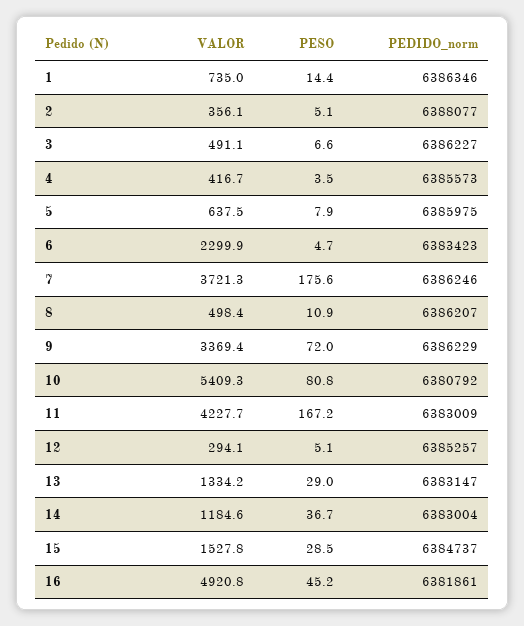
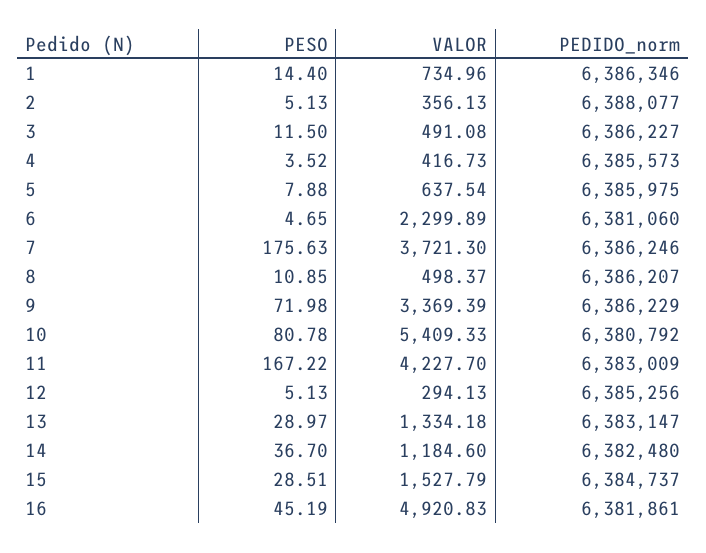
PESO, 3: 6.6 -> 11.5
PEDIDO_norm, 6: 6383423 -> 6381060
PEDIDO_norm, 12: 6385257 -> 6385256
PEDIDO_norm, 14: 6383004 -> 6382480

